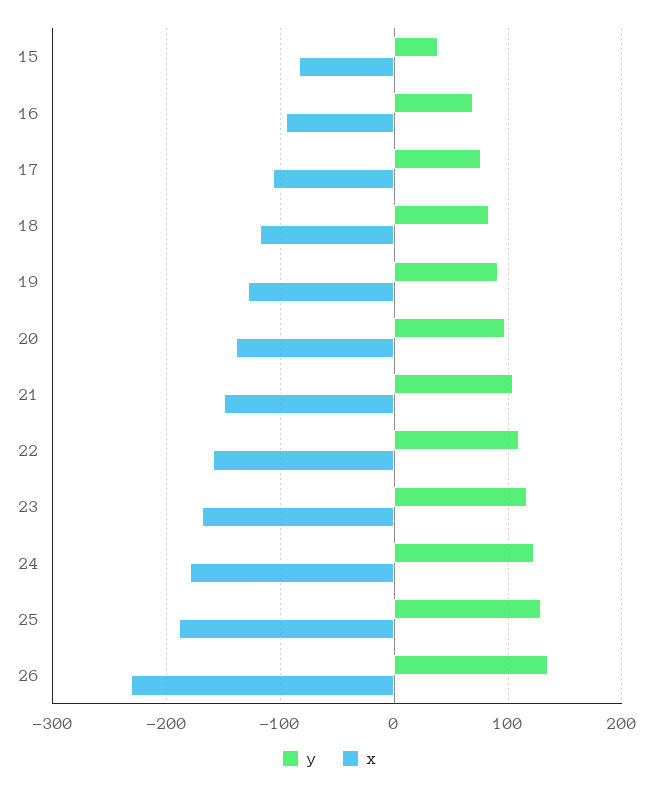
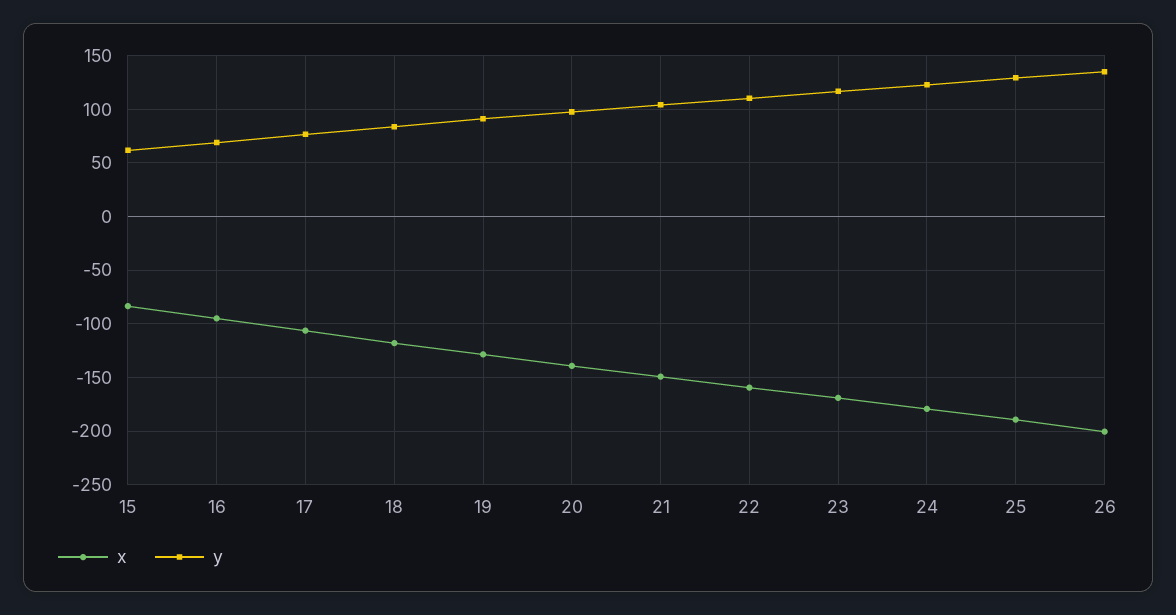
y, 15: 40 -> 60
x, 26: -230 -> -200

